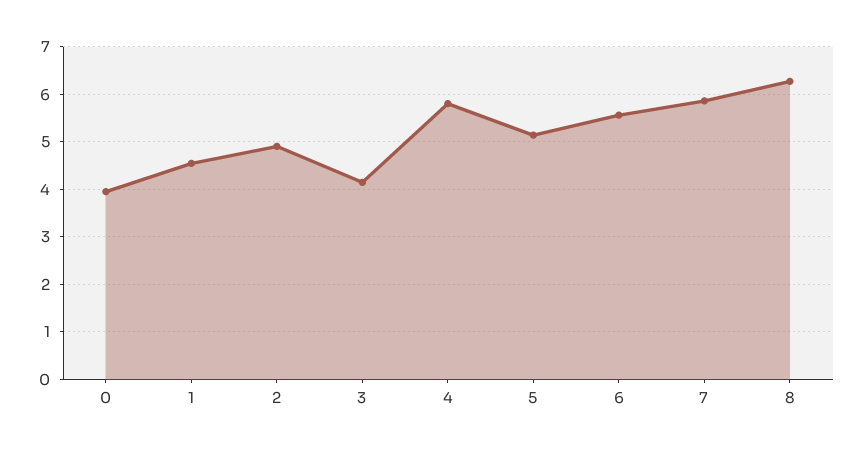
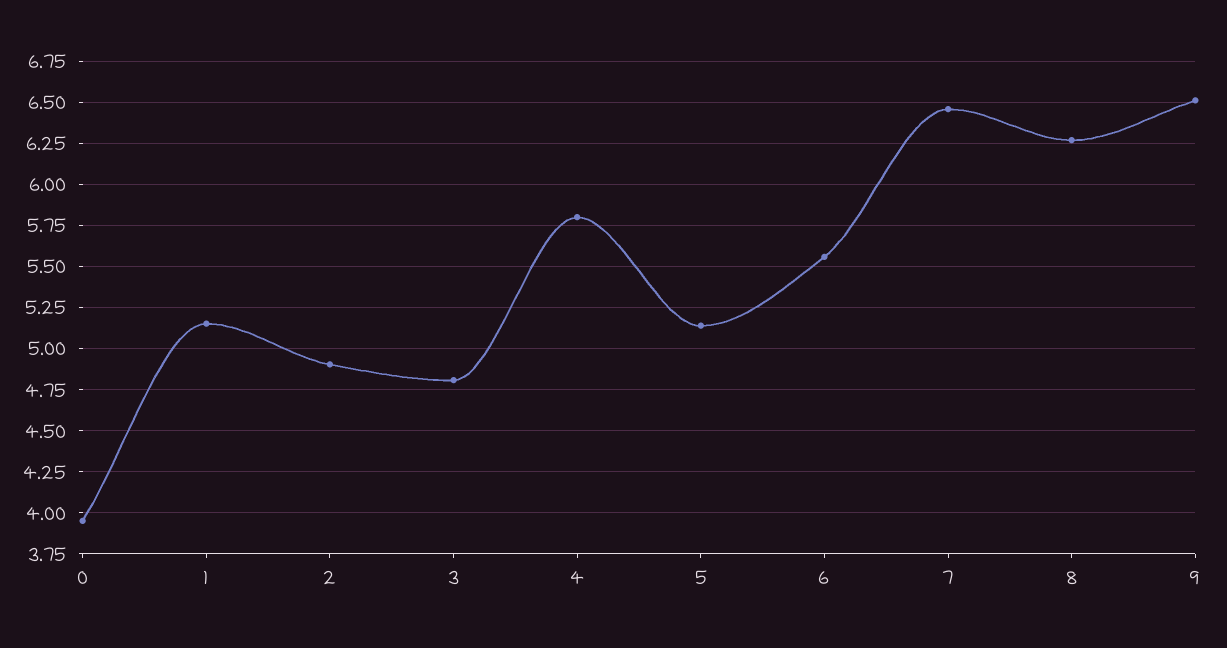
1: 4.6 -> 5.15
3: 4.2 -> 4.8
7: 5.8 -> 6.45
9: none -> 6.5

